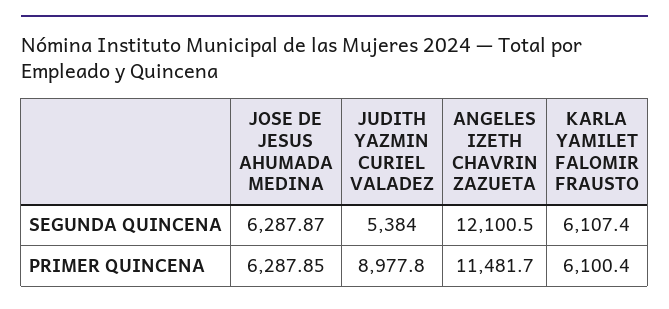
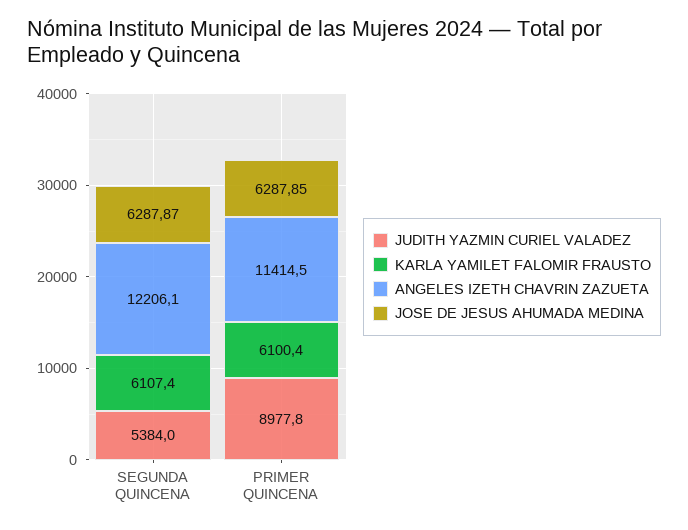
ANGELES IZETH CHAVRIN ZAZUETA, SEGUNDA QUINCENA: 12100.5 -> 12206.1
ANGELES IZETH CHAVRIN ZAZUETA, PRIMER QUINCENA: 11481.7 -> 11414.5

